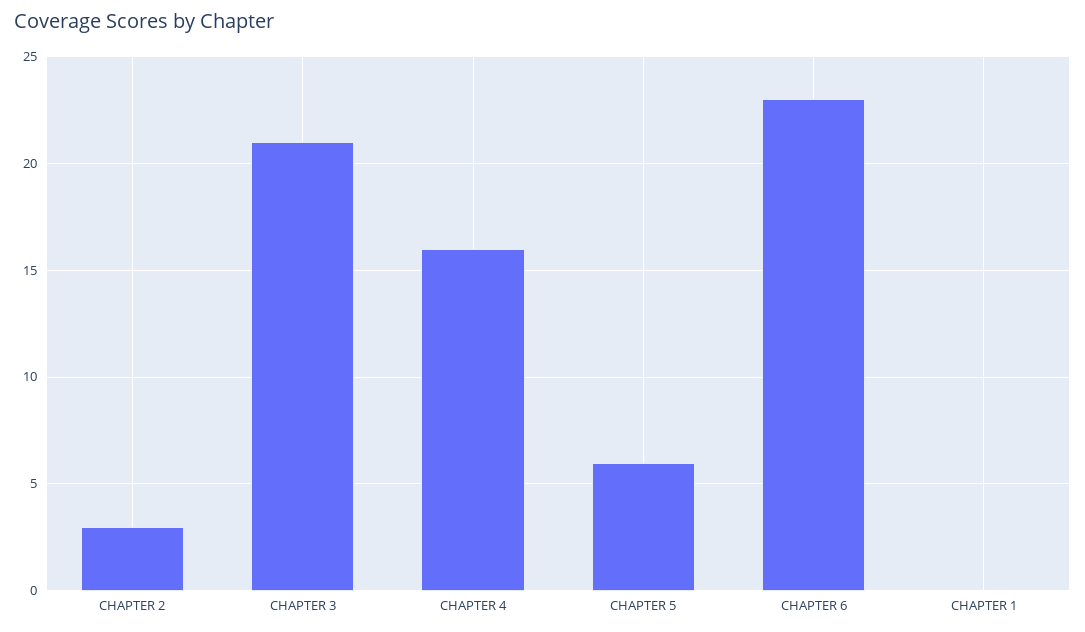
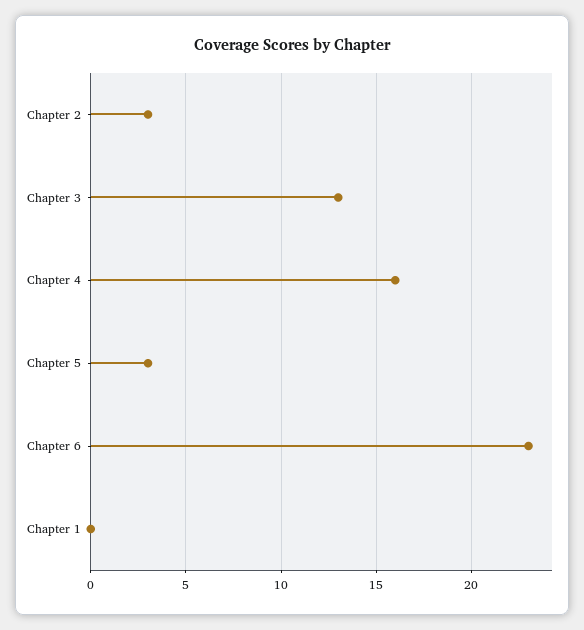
CHAPTER 3: 21 -> 13
CHAPTER 5: 6 -> 3

